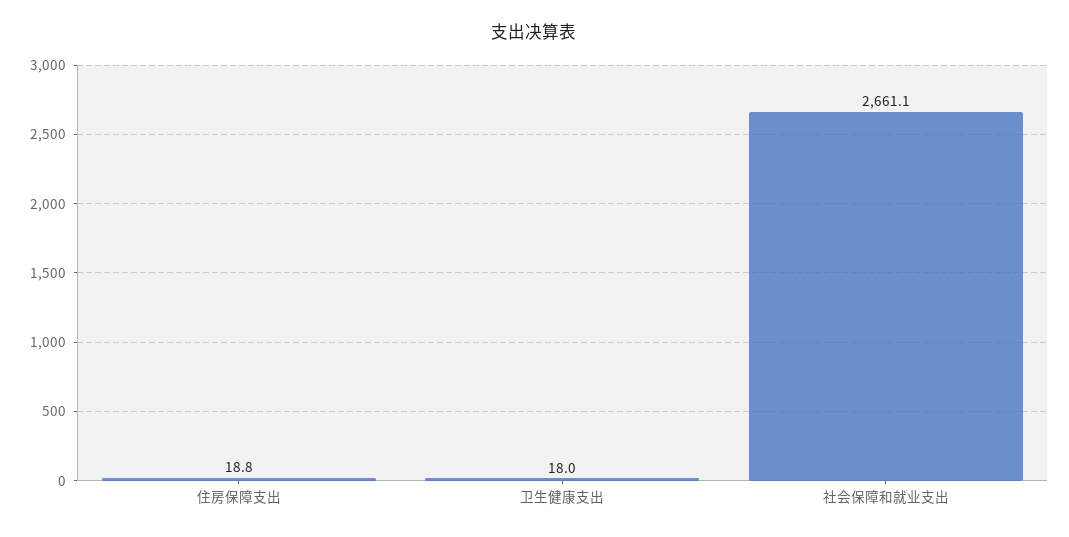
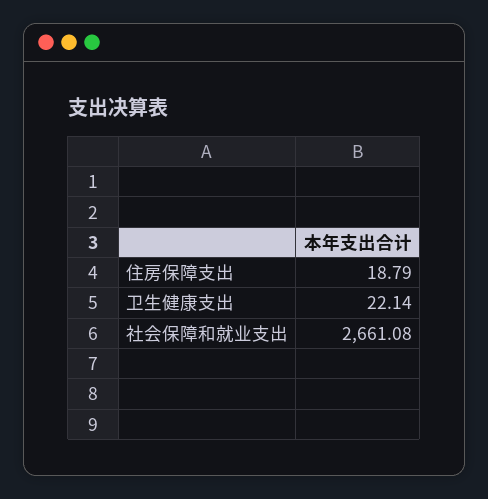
卫生健康支出: 18 -> 22.14

